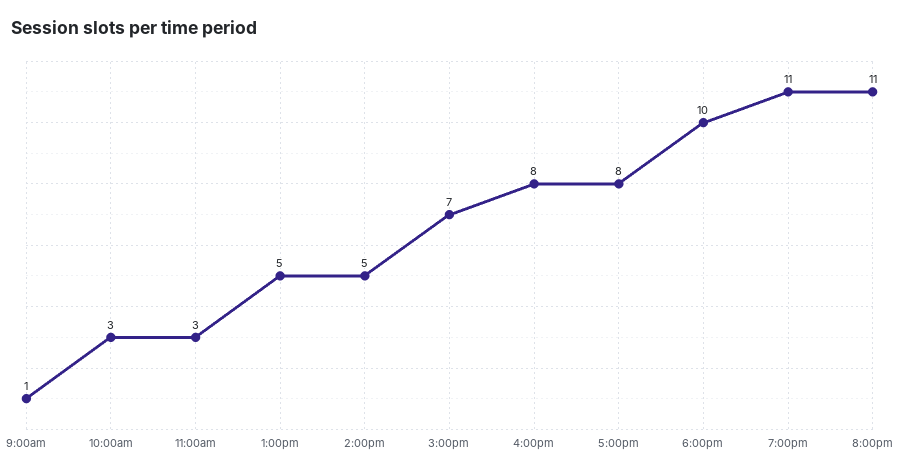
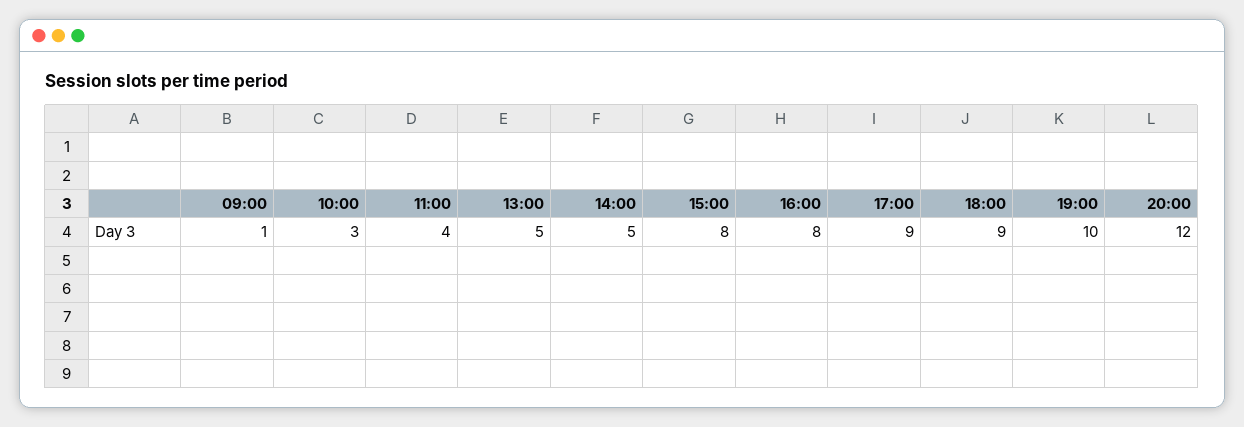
11:00am: 3 -> 4
3:00pm: 7 -> 8
5:00pm: 8 -> 9
6:00pm: 10 -> 9
7:00pm: 11 -> 10
8:00pm: 11 -> 12

